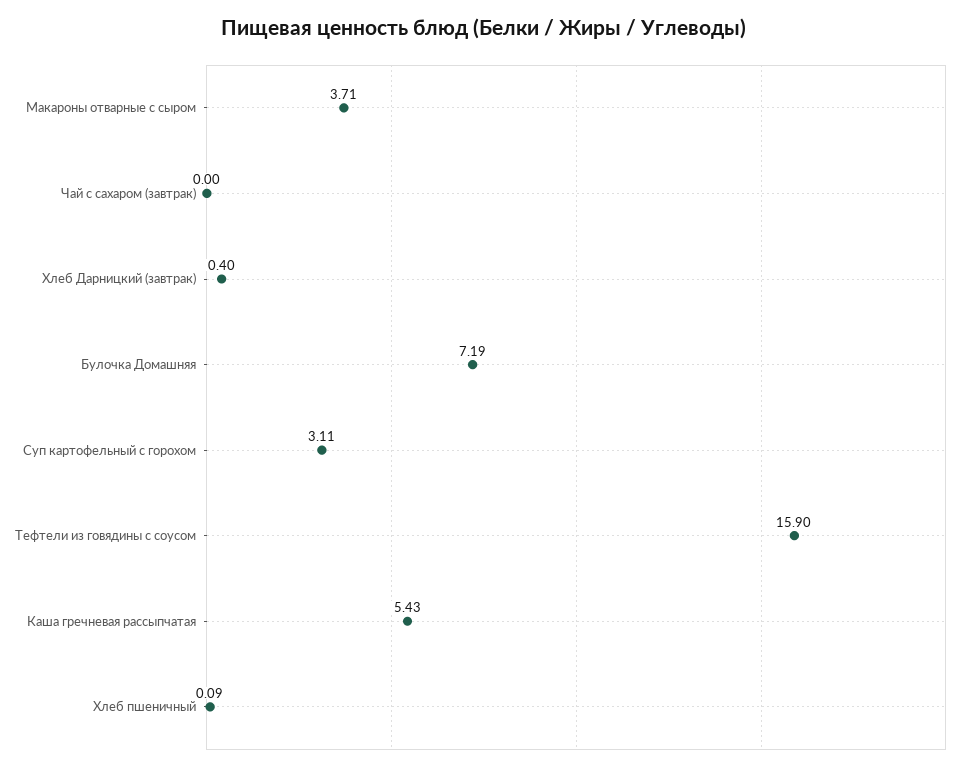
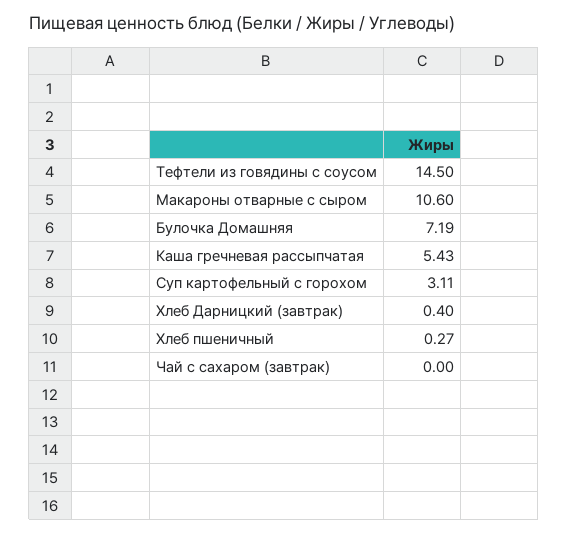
Макароны отварные с сыром: 3.71 -> 10.6
Тефтели из говядины с соусом: 15.9 -> 14.5
Хлеб пшеничный: 0.09 -> 0.27

